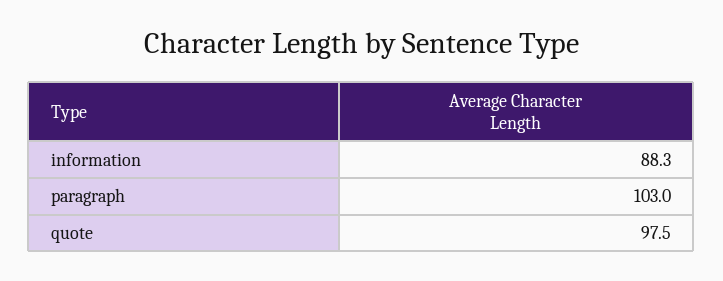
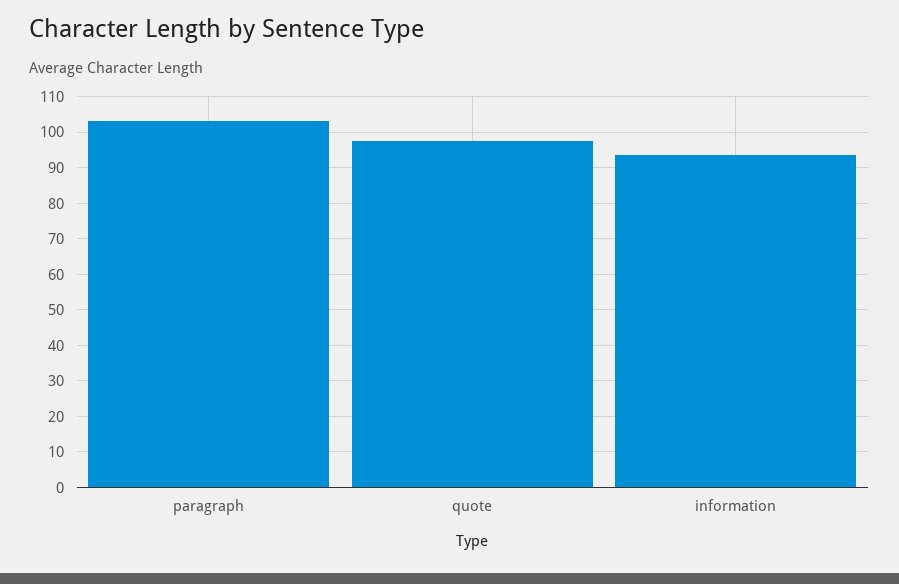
information: 88.3 -> 94

